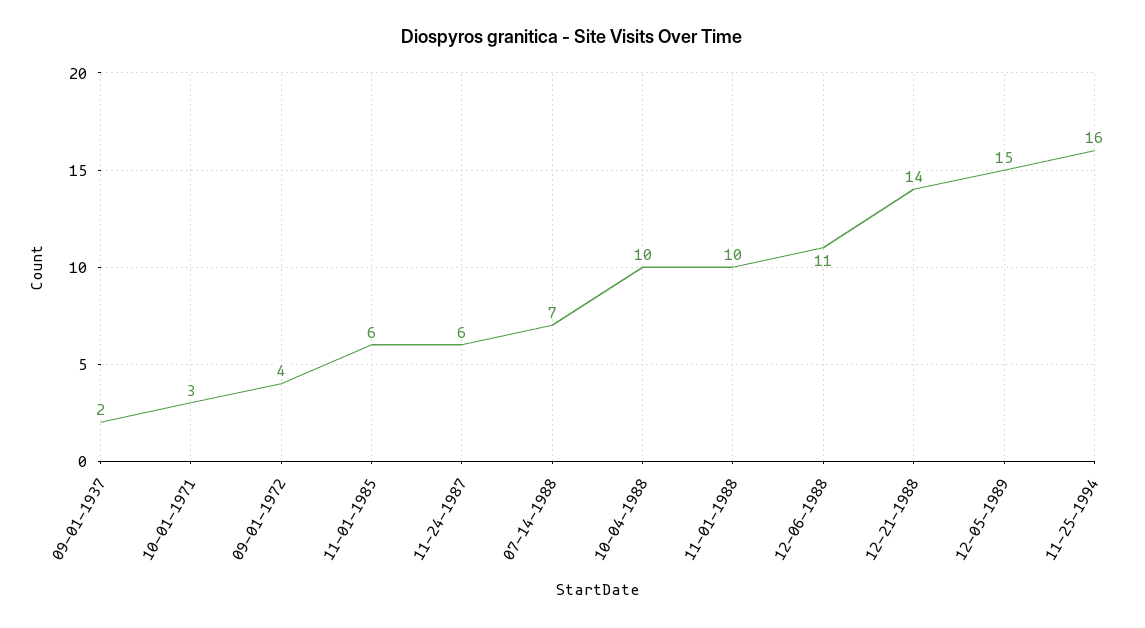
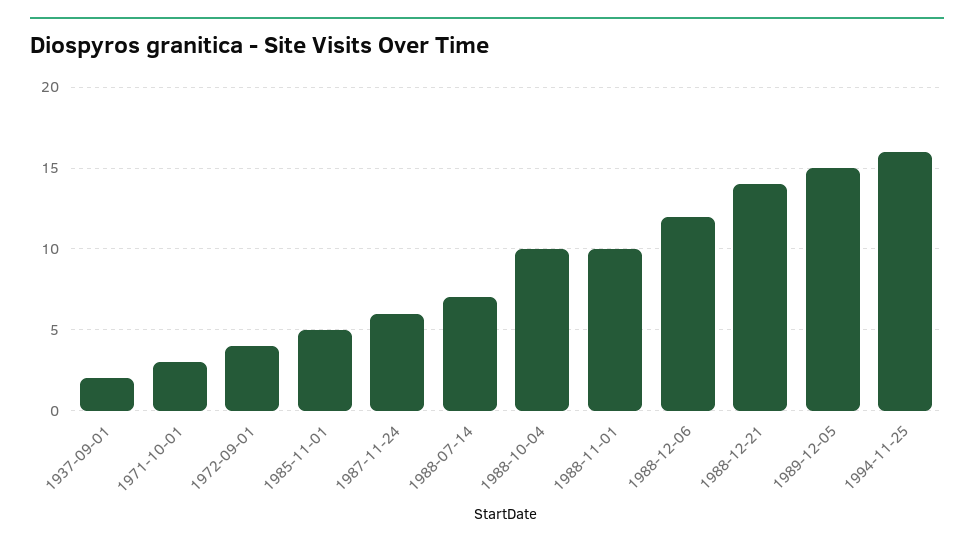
11-01-1985: 6 -> 5
12-06-1988: 11 -> 12

